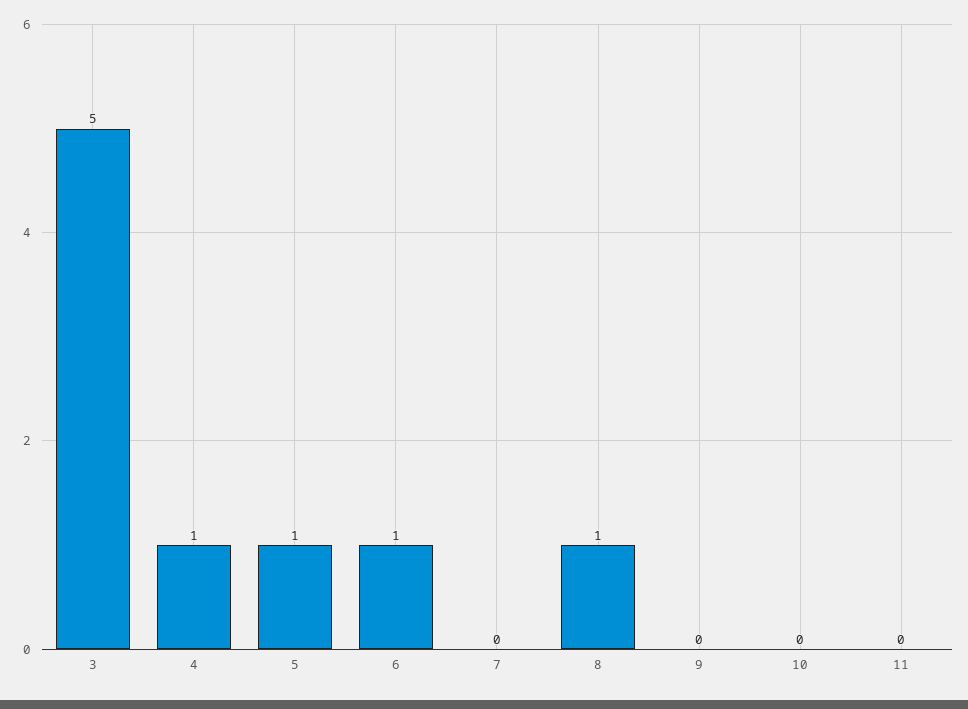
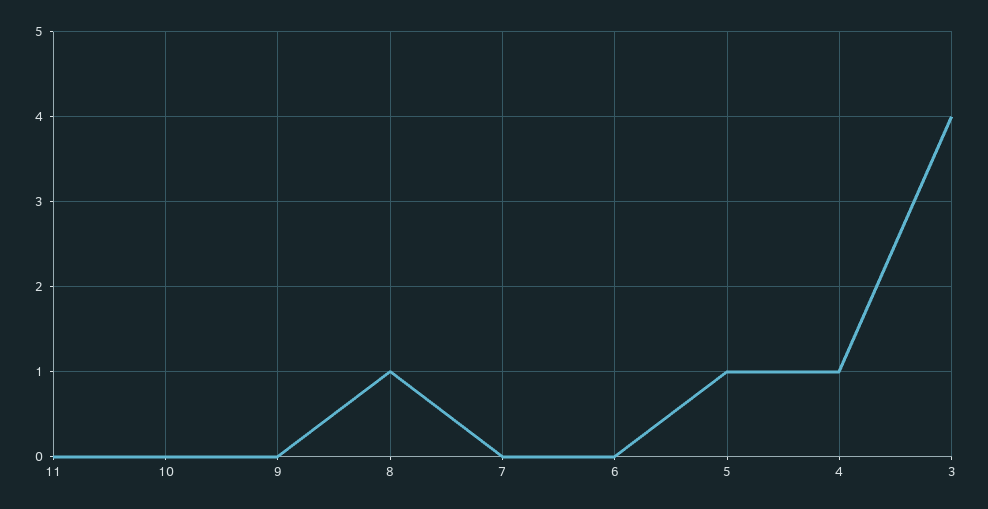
3: 5 -> 4
6: 1 -> 0

